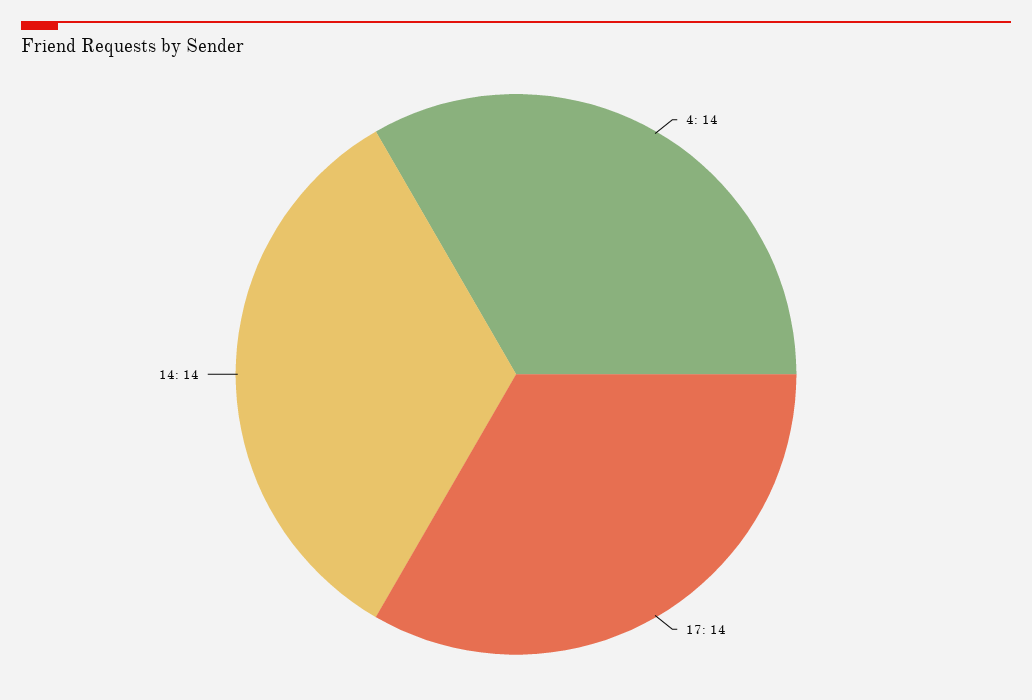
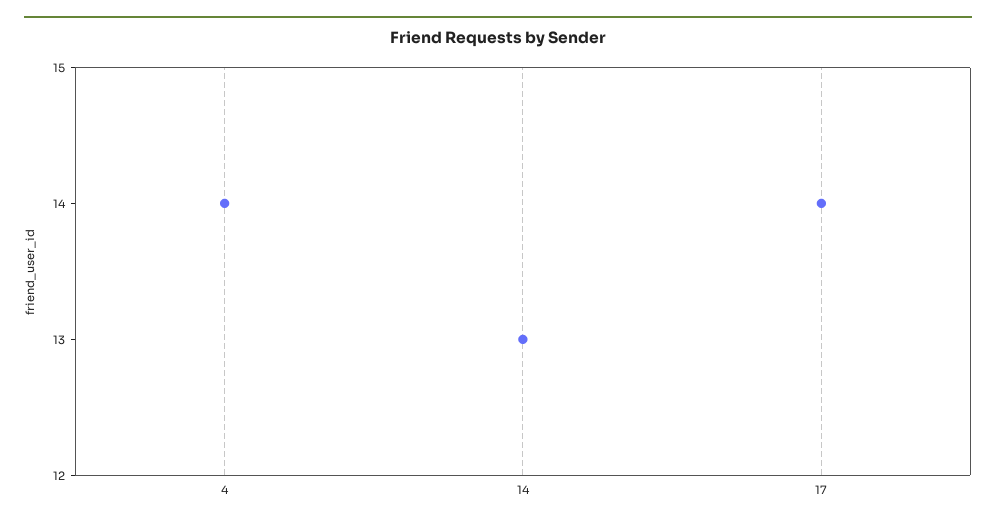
14: 14 -> 13

